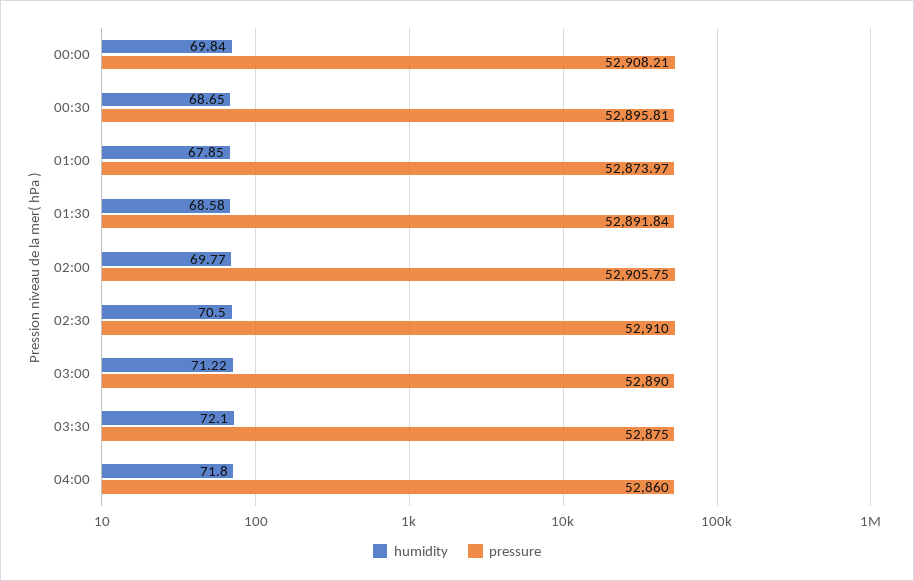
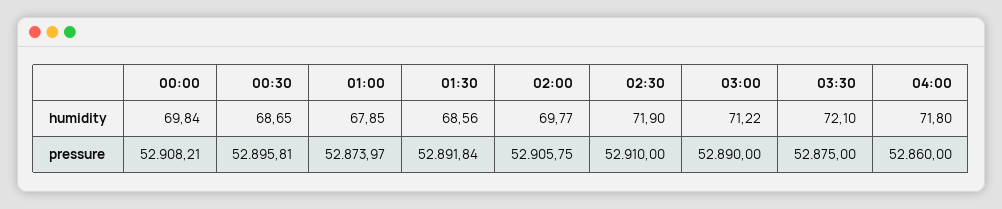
humidity, 01:30: 68.58 -> 68.56
humidity, 02:30: 70.5 -> 71.9

